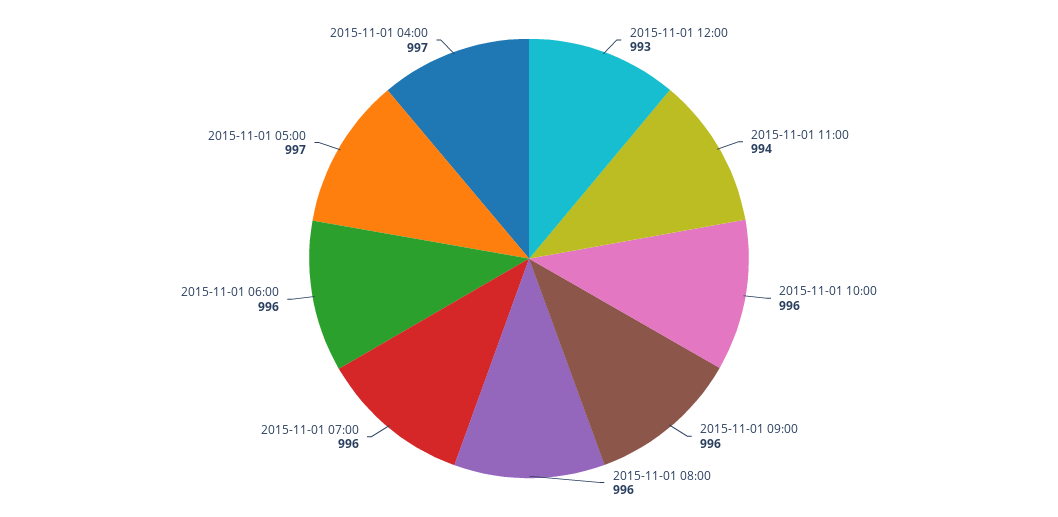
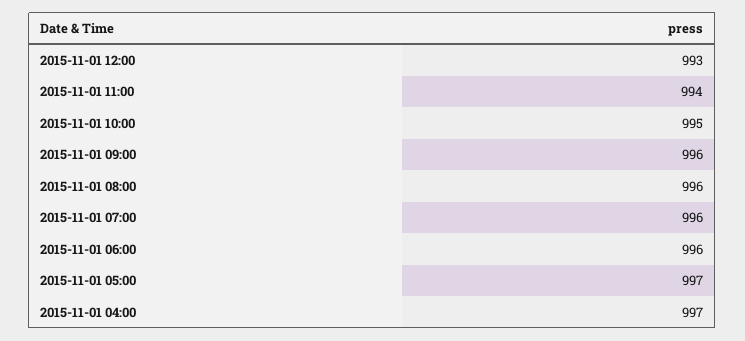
2015-11-01 10:00: 996 -> 995

